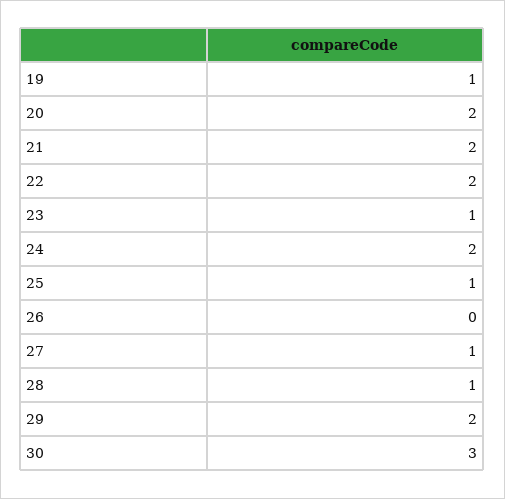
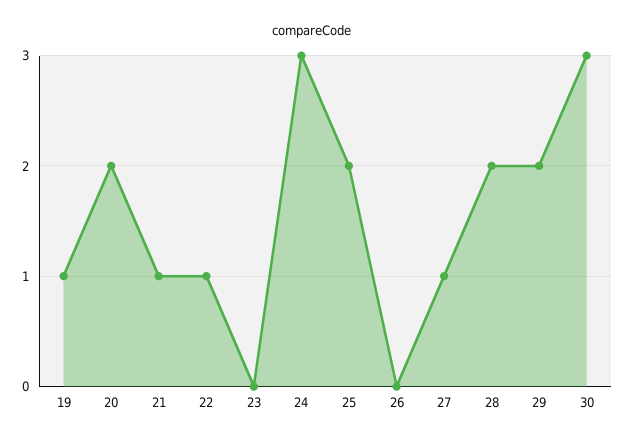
21: 2 -> 1
22: 2 -> 1
23: 1 -> 0
24: 2 -> 3
25: 1 -> 2
28: 1 -> 2

